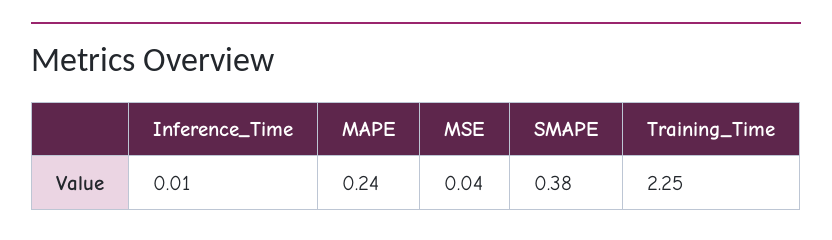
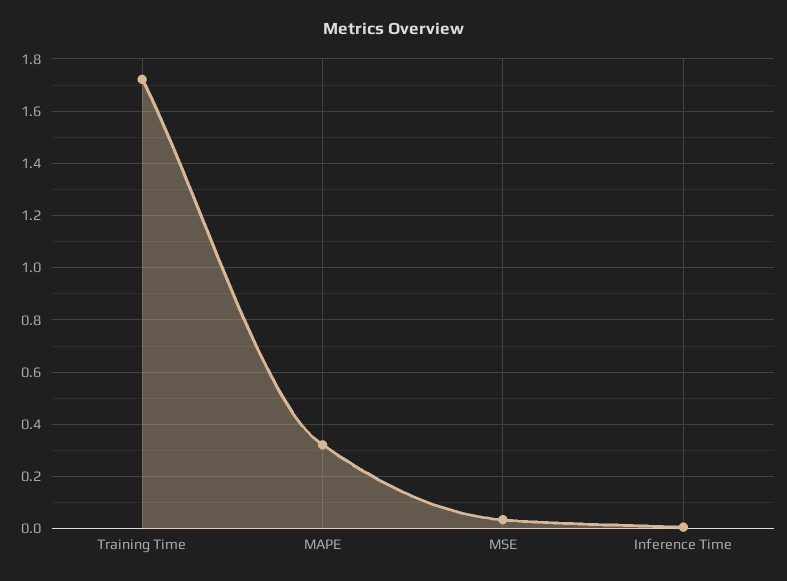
MAPE: 0.24 -> 0.325
SMAPE: 0.38 -> none
Training_Time: 2.25 -> 1.725

